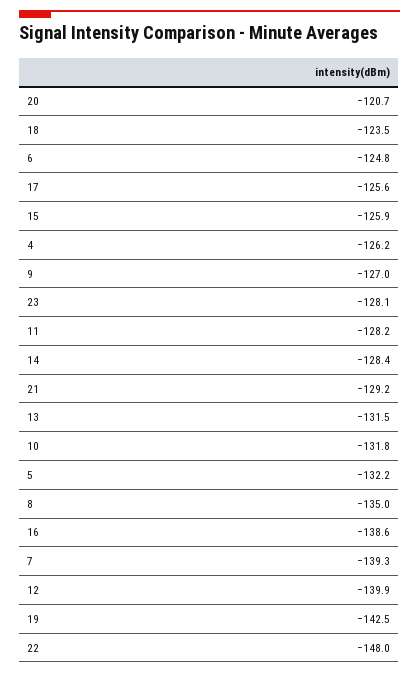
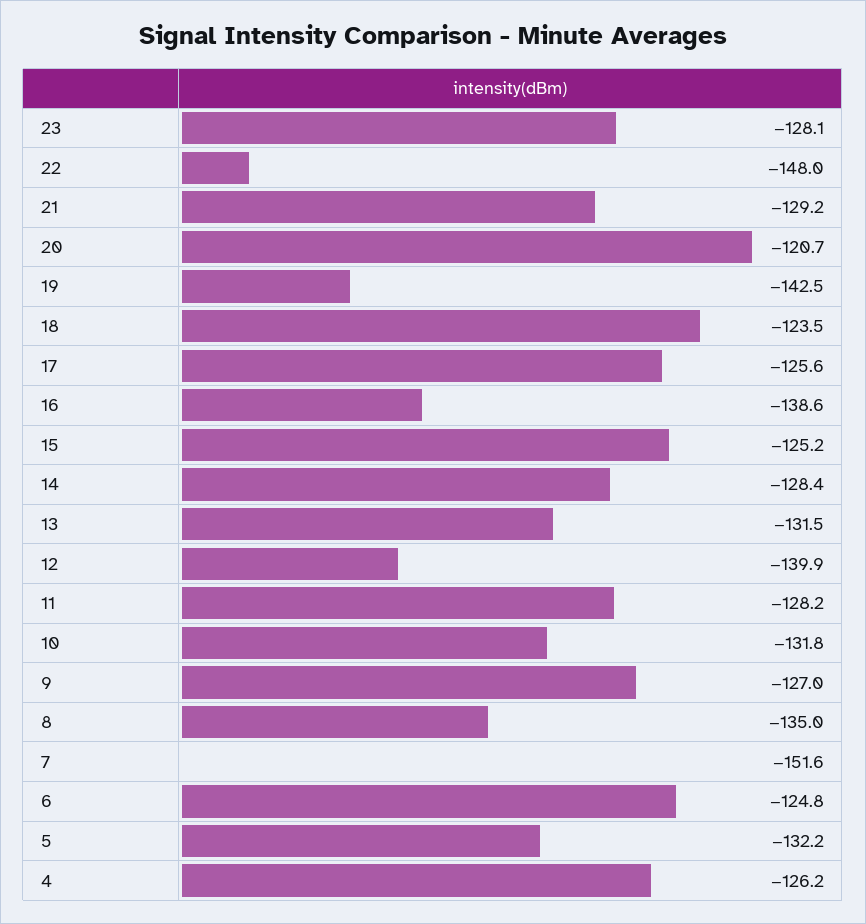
15: -125.9 -> -125.2
7: -139.3 -> -151.6

